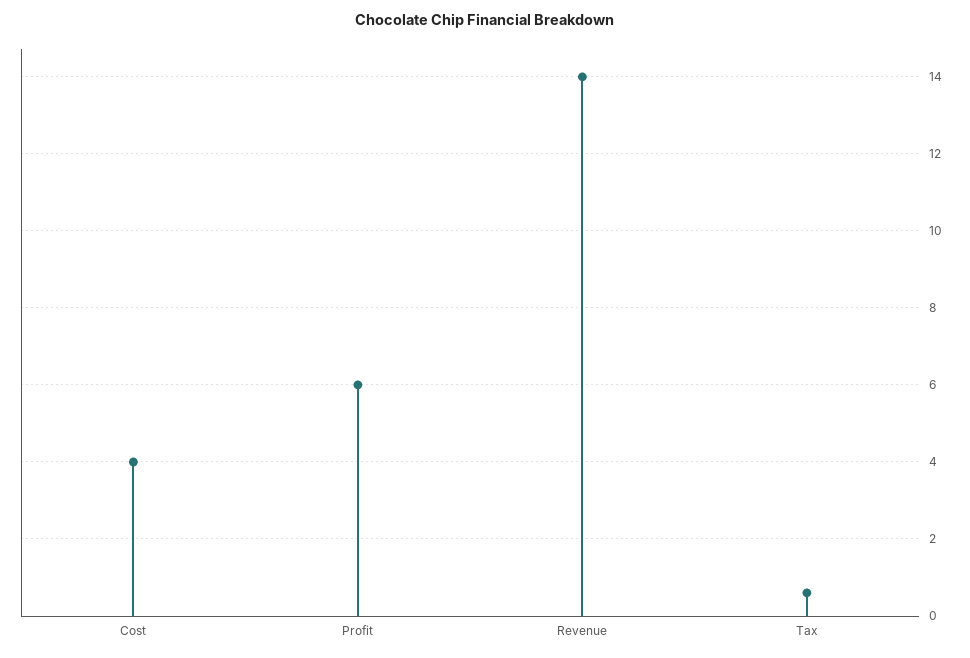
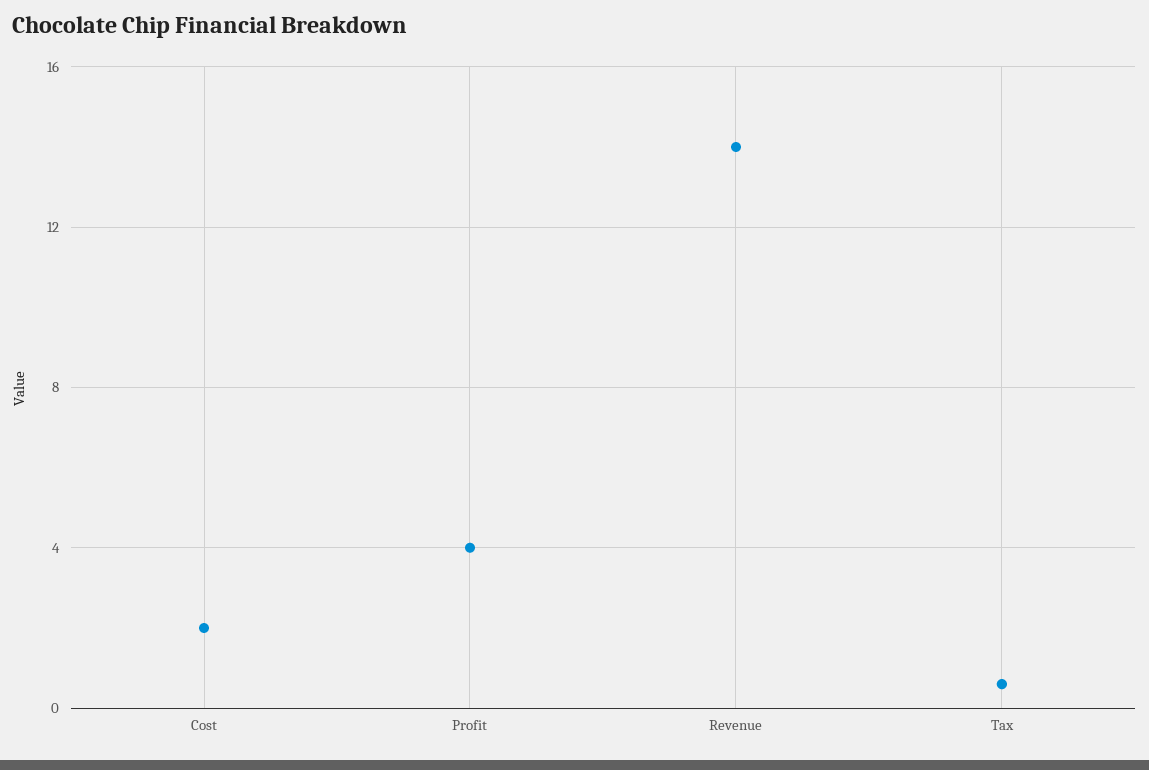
Cost: 4 -> 2
Profit: 6 -> 4

